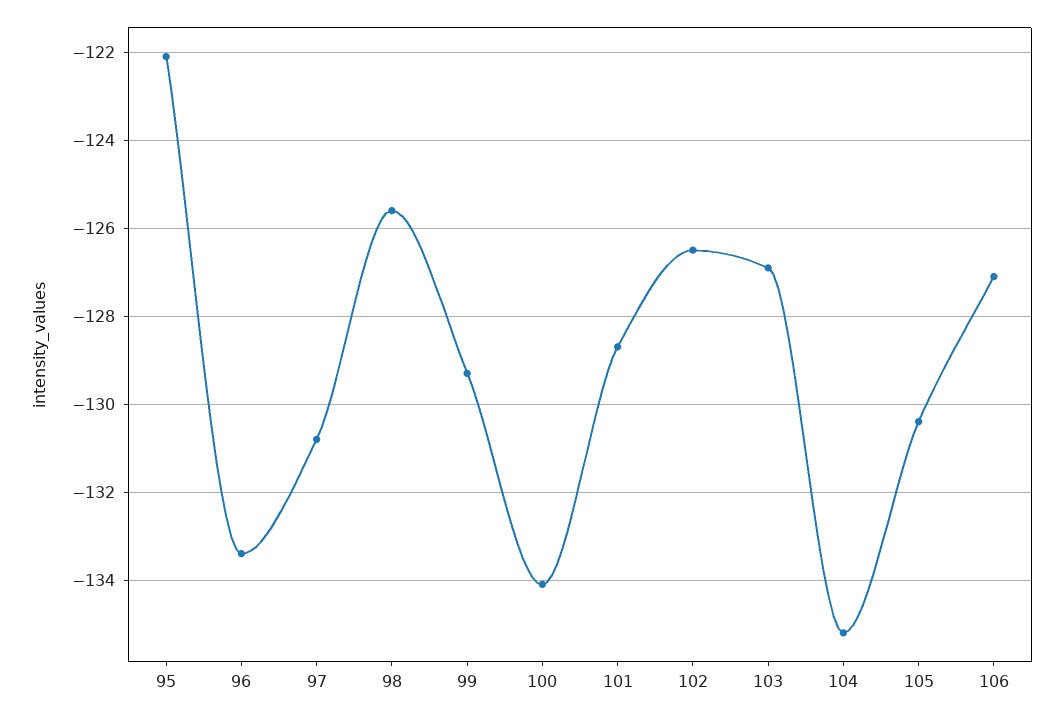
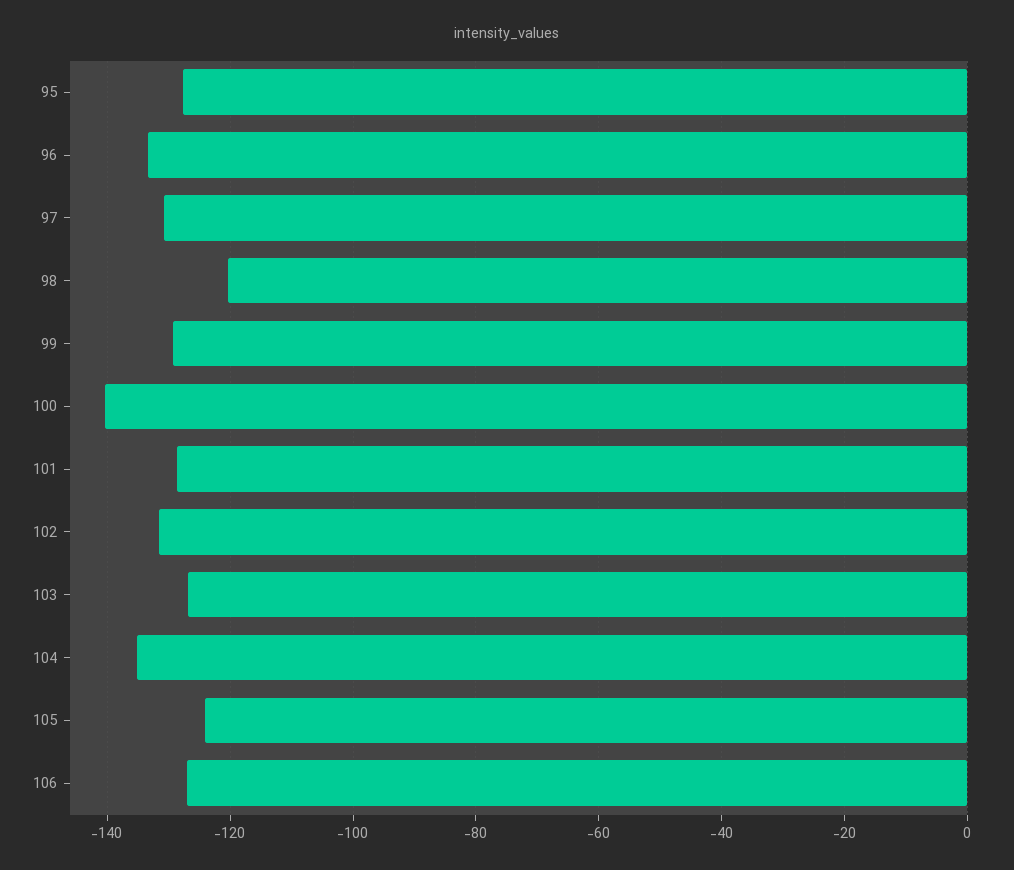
95: -122 -> -128
98: -125.5 -> -120
100: -134 -> -140
102: -126.5 -> -132
105: -130.5 -> -124

